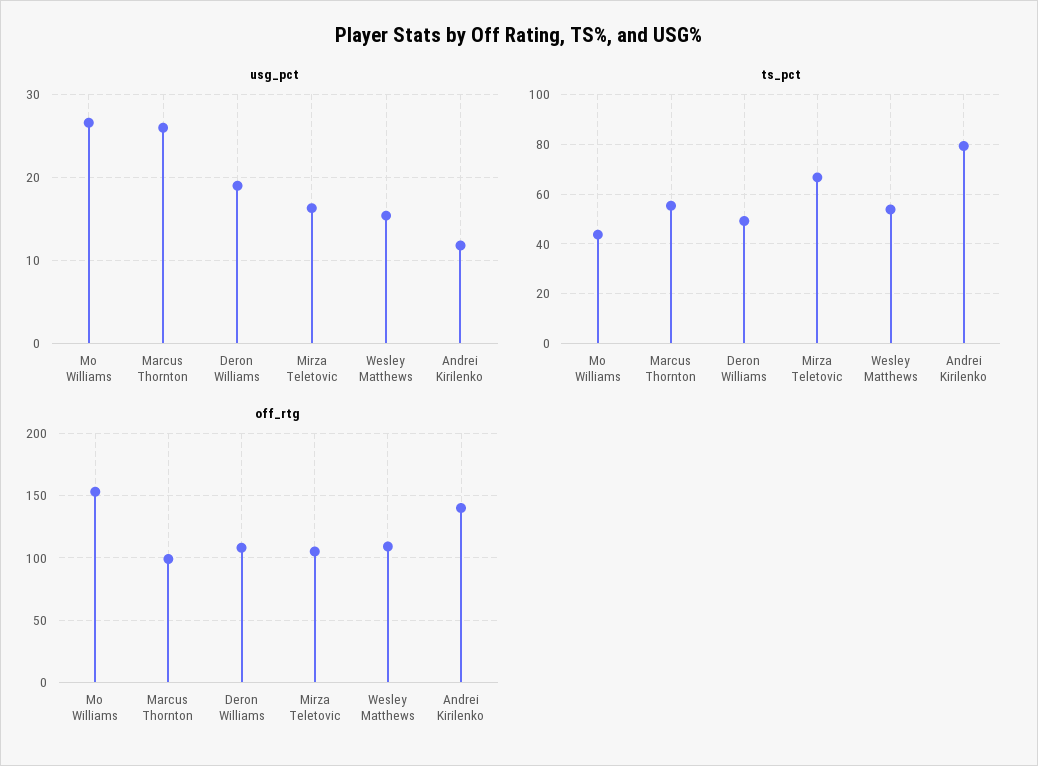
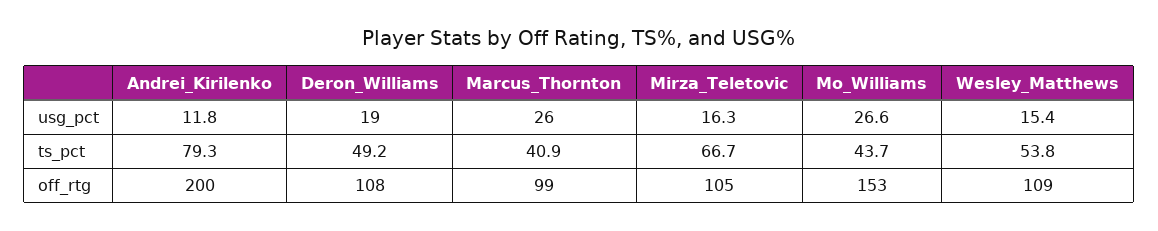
ts_pct, Marcus Thornton: 55 -> 40.9
off_rtg, Andrei Kirilenko: 140 -> 200

